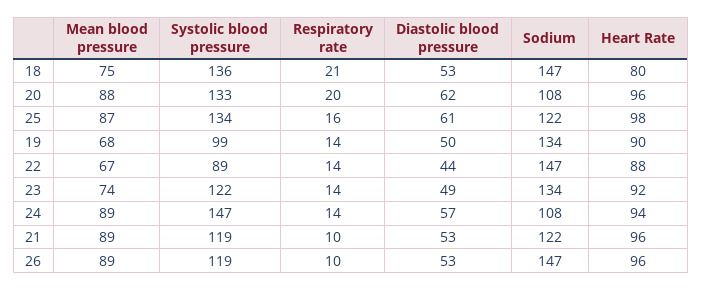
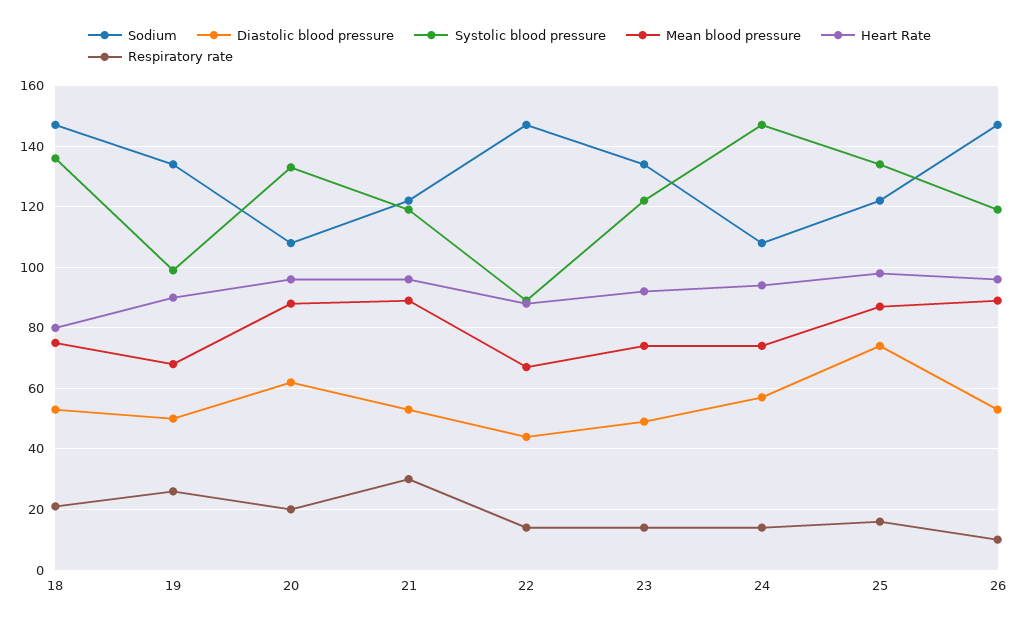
Diastolic blood pressure, 25: 61 -> 75
Respiratory rate, 19: 14 -> 25
Mean blood pressure, 24: 89 -> 75
Respiratory rate, 21: 10 -> 30

